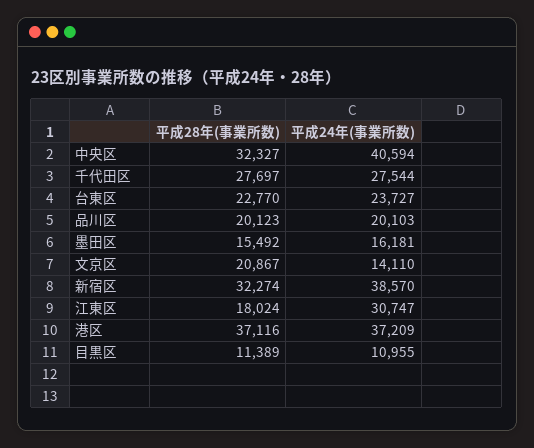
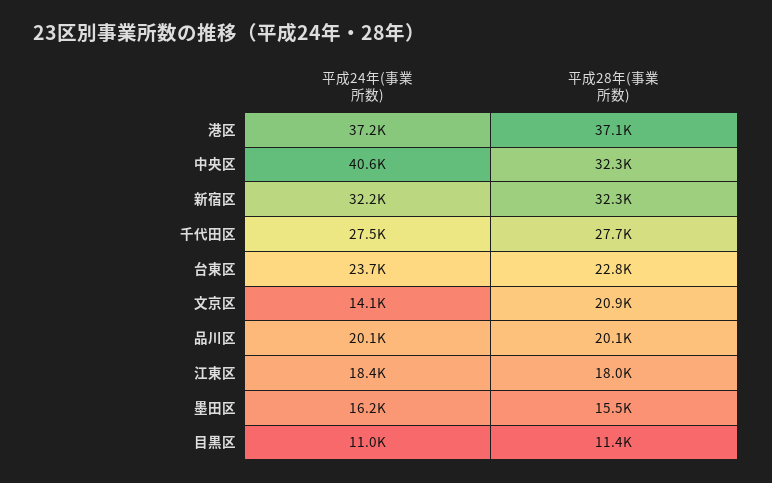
平成24年(事業所数), 新宿区: 38570 -> 32200
平成24年(事業所数), 江東区: 30747 -> 18400

